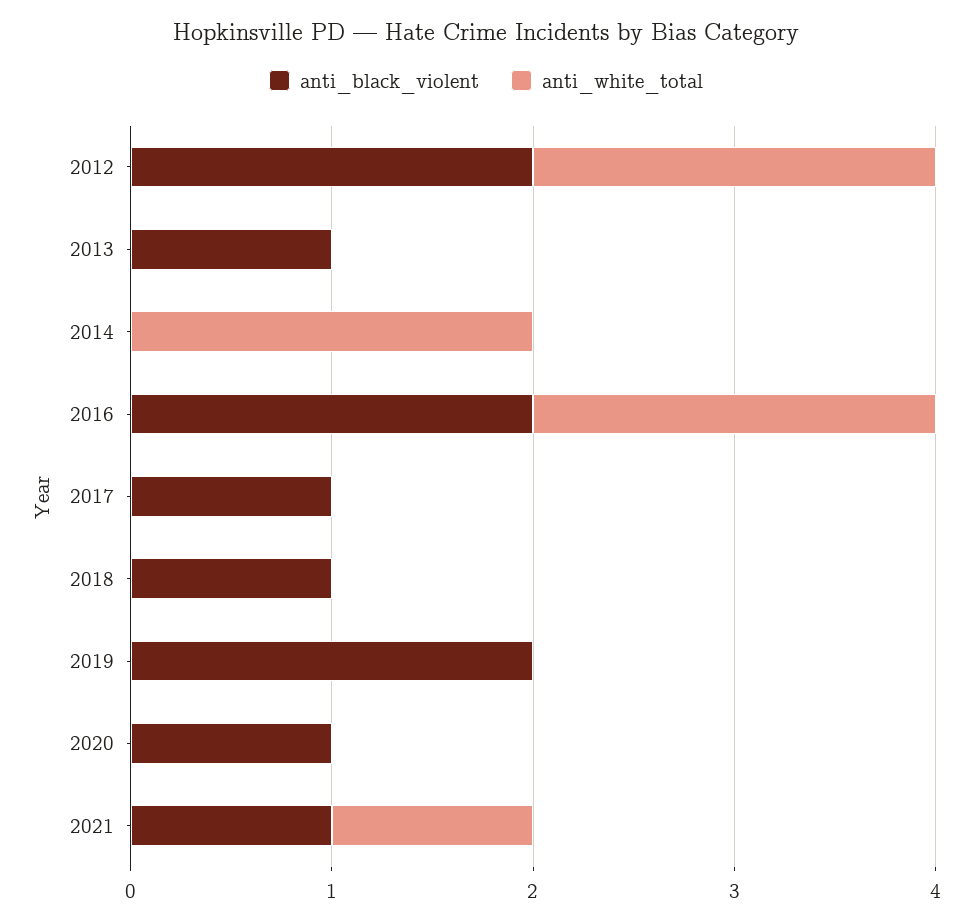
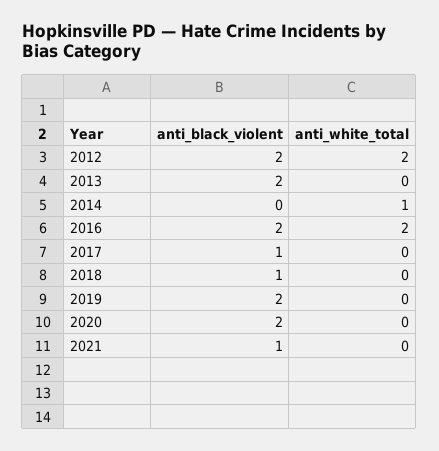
anti_black_violent, 2013: 1 -> 2
anti_white_total, 2014: 2 -> 1
anti_black_violent, 2020: 1 -> 2
anti_white_total, 2021: 1 -> 0

